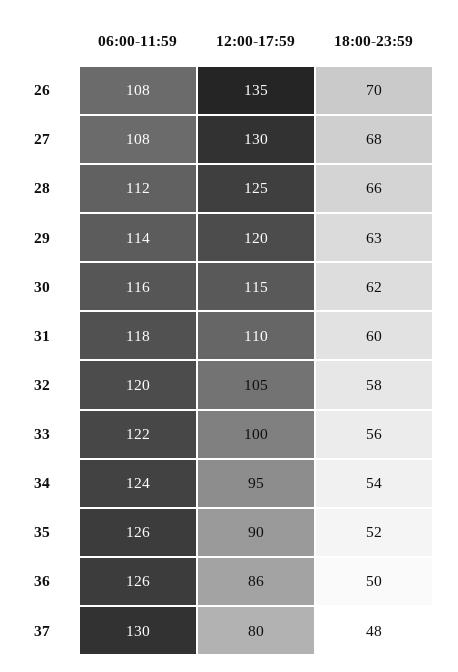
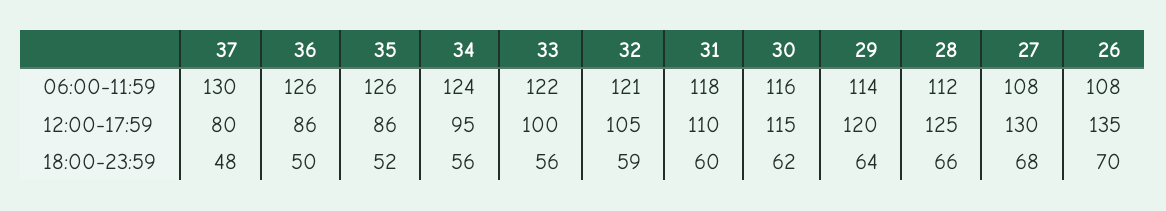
18:00-23:59, 29: 63 -> 64
06:00-11:59, 32: 120 -> 121
18:00-23:59, 32: 58 -> 59
18:00-23:59, 34: 54 -> 56
12:00-17:59, 35: 90 -> 86

